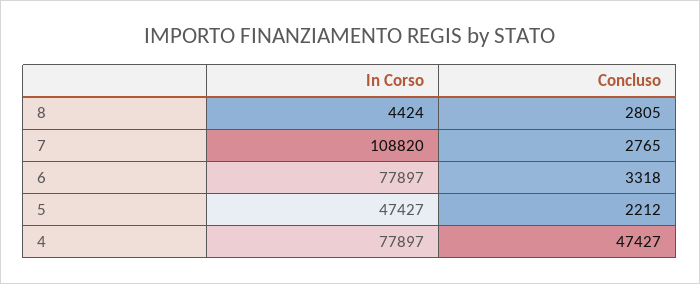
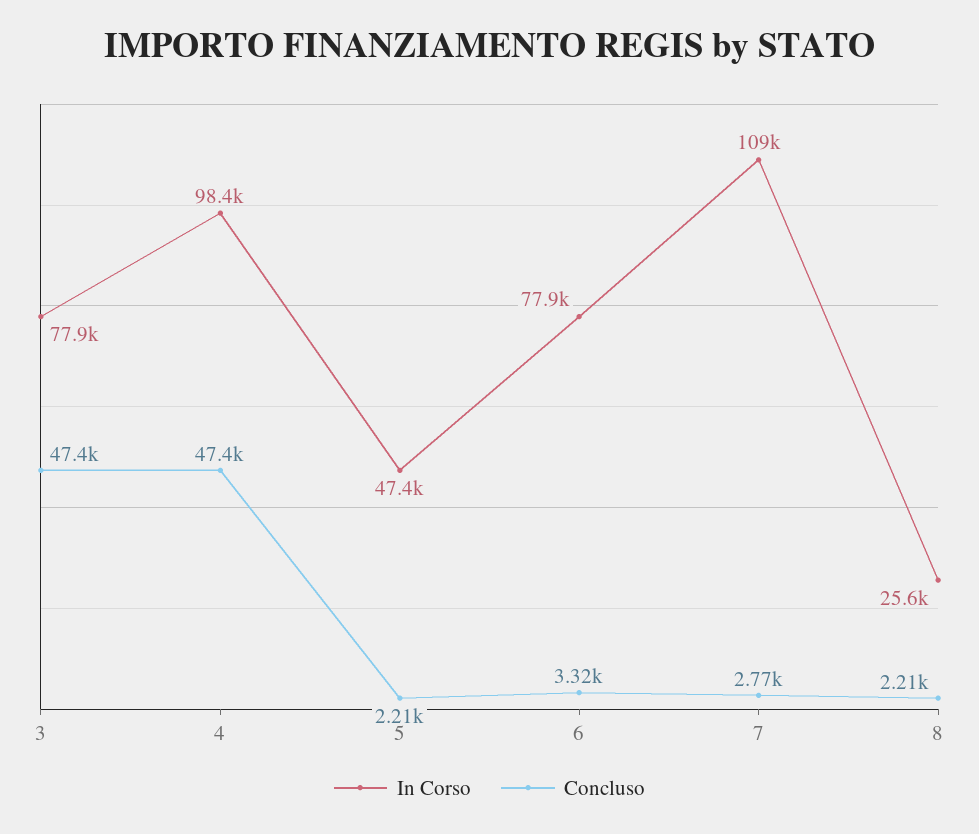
In Corso, 8: 4424 -> 25600
Concluso, 8: 2805 -> 2210
In Corso, 4: 77897 -> 98400
In Corso, 3: none -> 77900
Concluso, 3: none -> 47400

